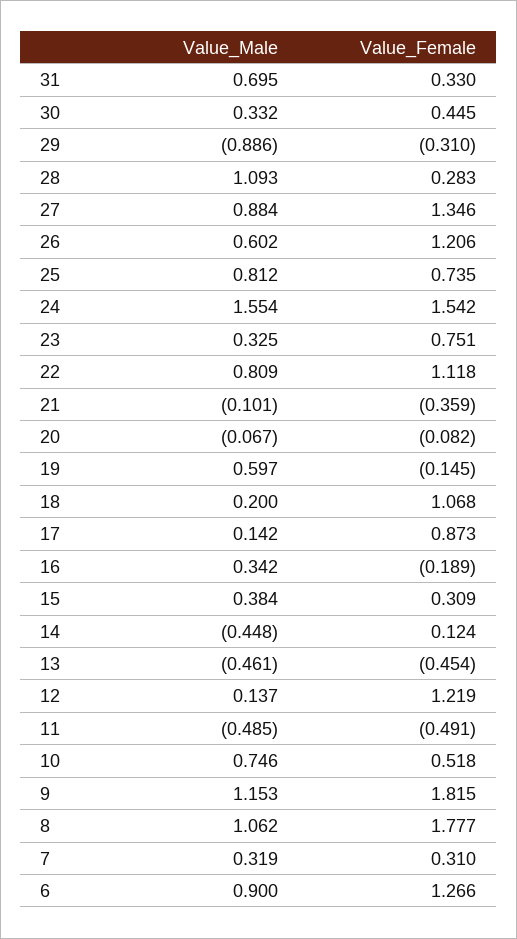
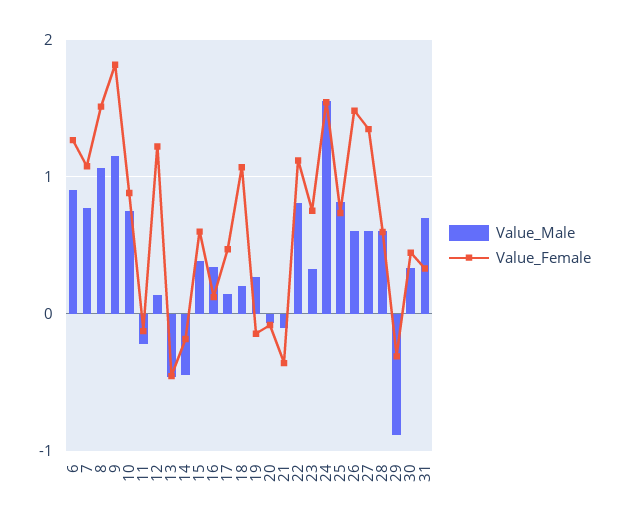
Value_Male, 28: 1.093 -> 0.6
Value_Female, 28: 0.283 -> 0.6
Value_Male, 27: 0.884 -> 0.6
Value_Female, 26: 1.206 -> 1.5
Value_Male, 19: 0.597 -> 0.3
Value_Female, 17: 0.873 -> 0.5
Value_Female, 16: -0.189 -> 0.1
Value_Female, 15: 0.309 -> 0.6
Value_Female, 14: 0.124 -> -0.2
Value_Male, 11: -0.485 -> -0.2
Value_Female, 11: -0.491 -> -0.1
Value_Female, 10: 0.518 -> 0.9
Value_Female, 8: 1.777 -> 1.5
Value_Male, 7: 0.319 -> 0.8
Value_Female, 7: 0.31 -> 1.1

